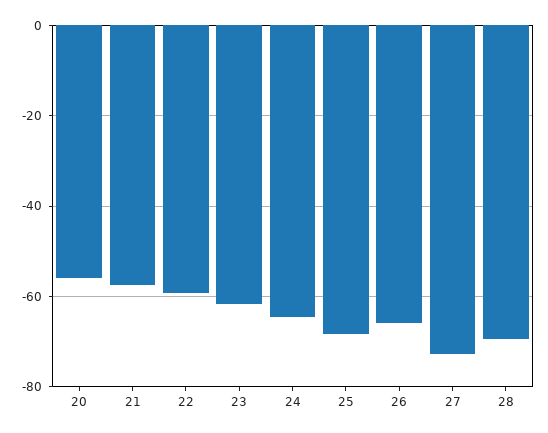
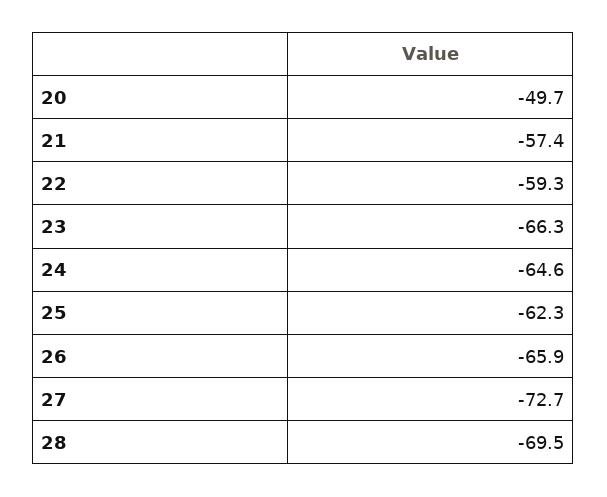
20: -56 -> -49.7
23: -62 -> -66.3
25: -68 -> -62.3

